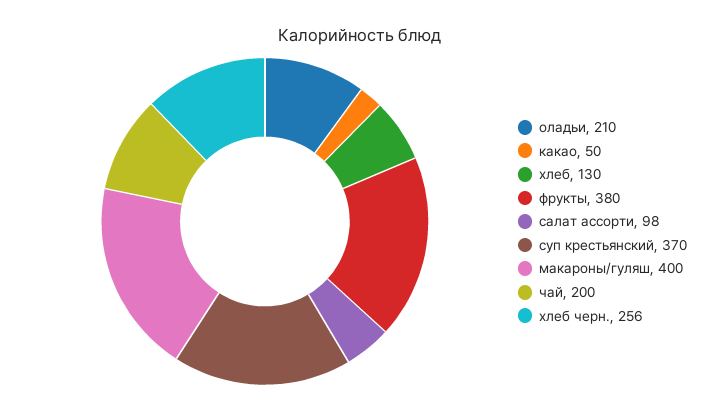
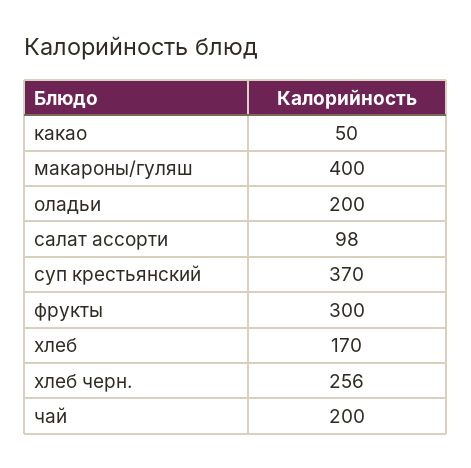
оладьи: 210 -> 200
хлеб: 130 -> 170
фрукты: 380 -> 300

